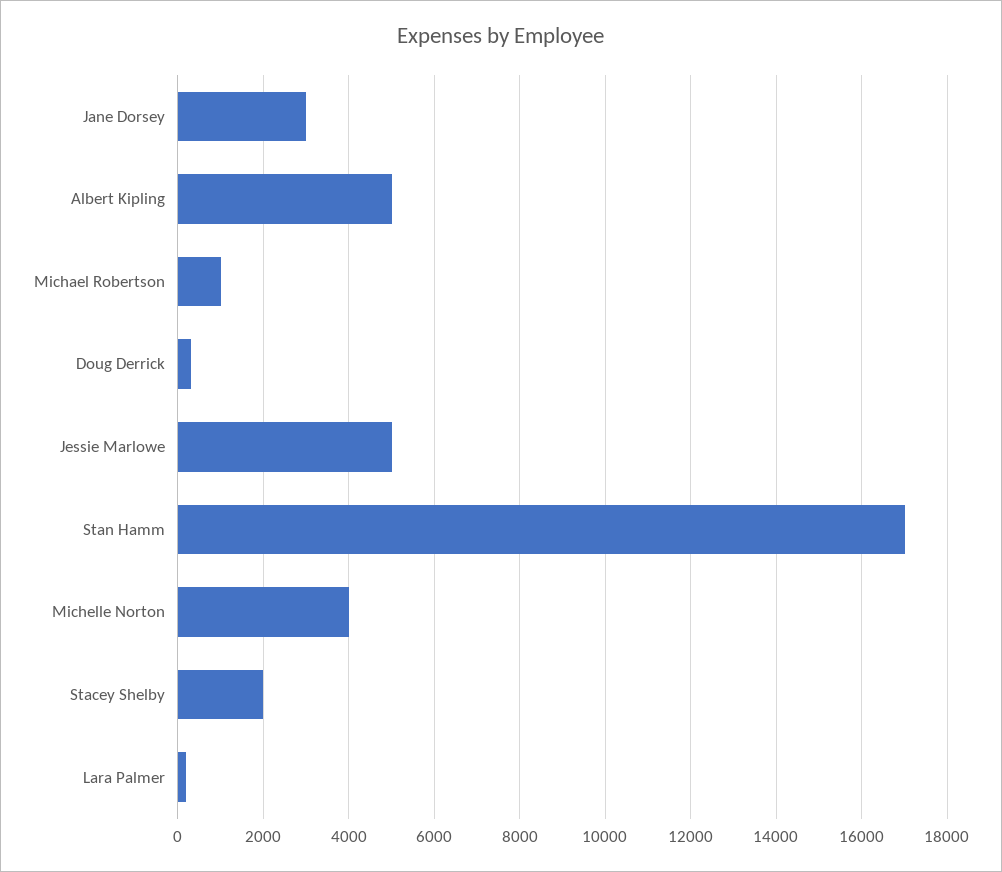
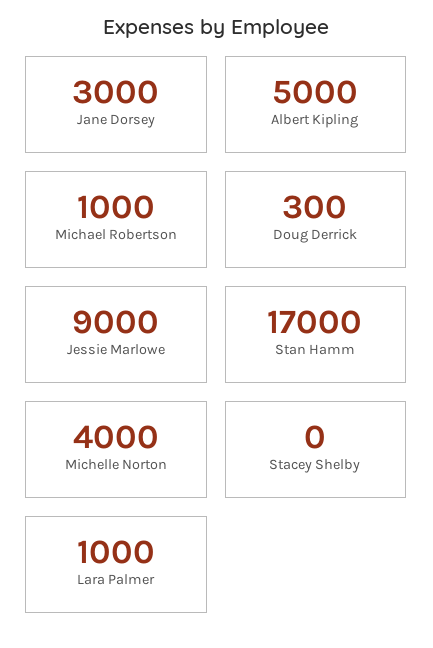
Jessie Marlowe: 5000 -> 9000
Stacey Shelby: 2000 -> 0
Lara Palmer: 200 -> 1000

